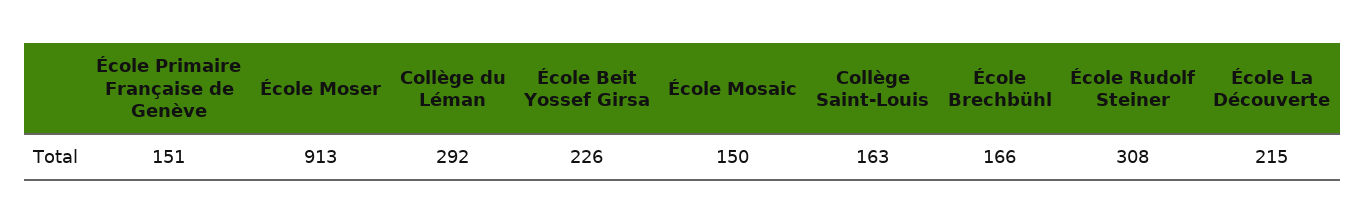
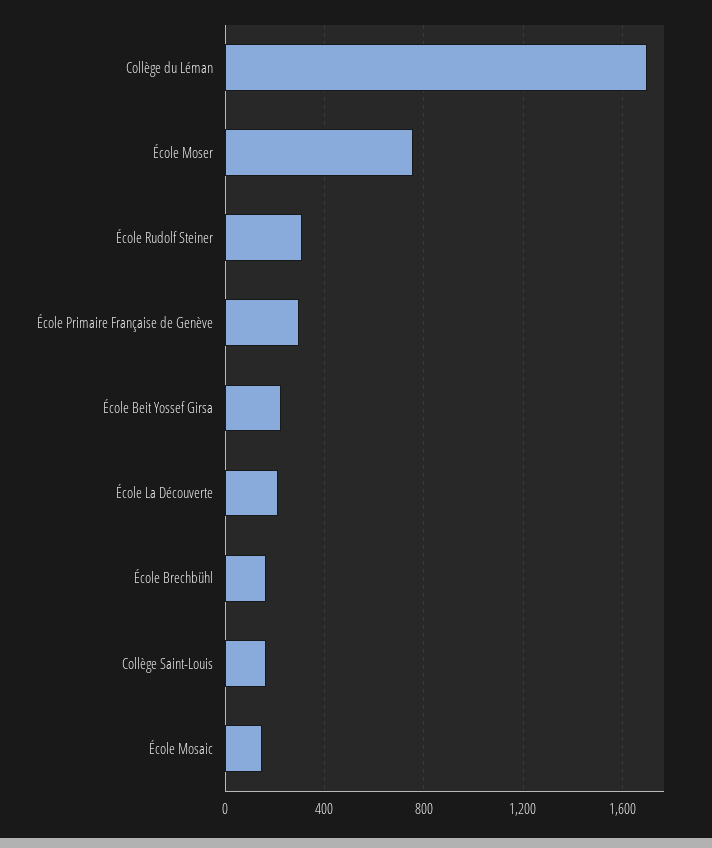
École Primaire Française de Genève: 151 -> 300
École Moser: 913 -> 750
Collège du Léman: 292 -> 1700

